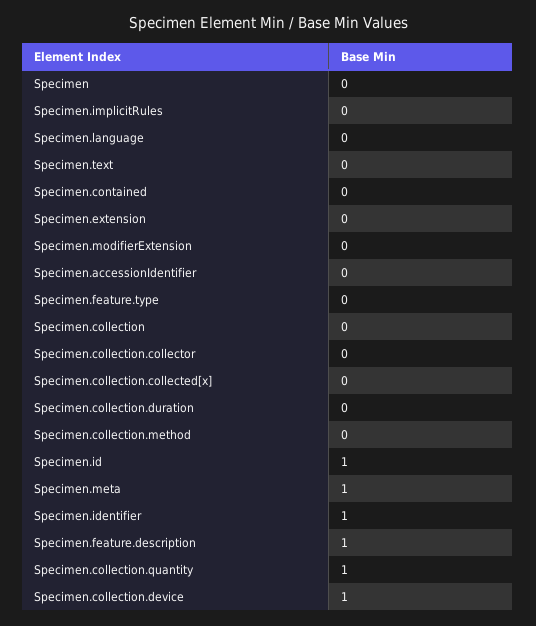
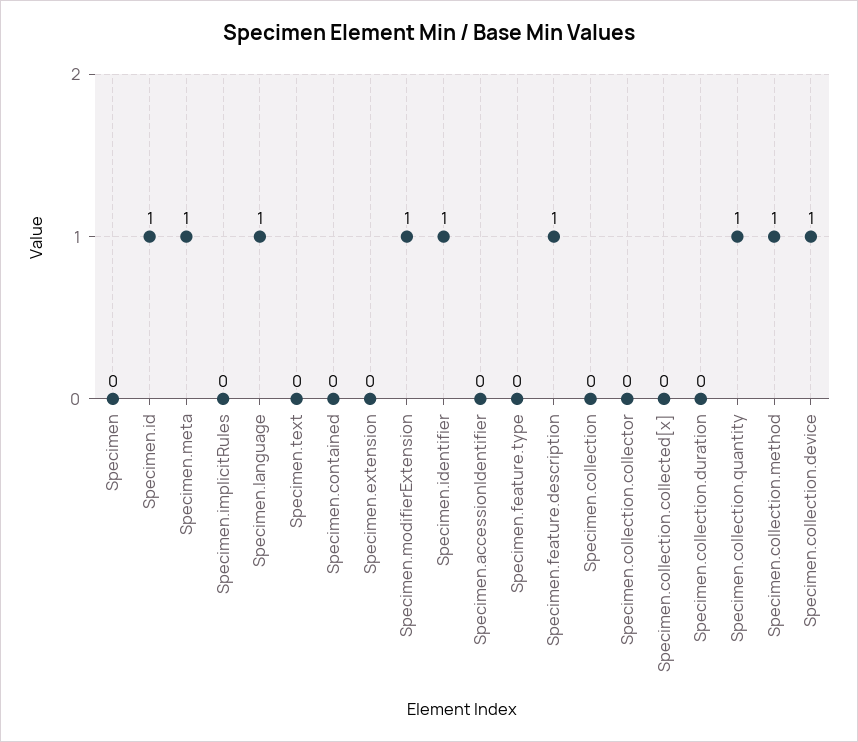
Specimen.language: 0 -> 1
Specimen.modifierExtension: 0 -> 1
Specimen.collection.method: 0 -> 1

